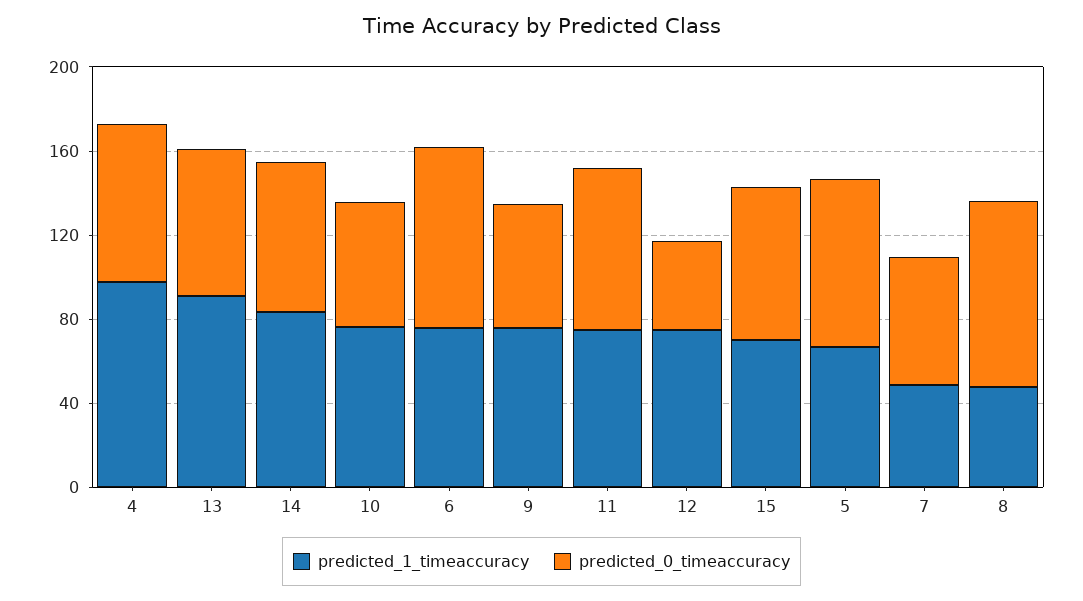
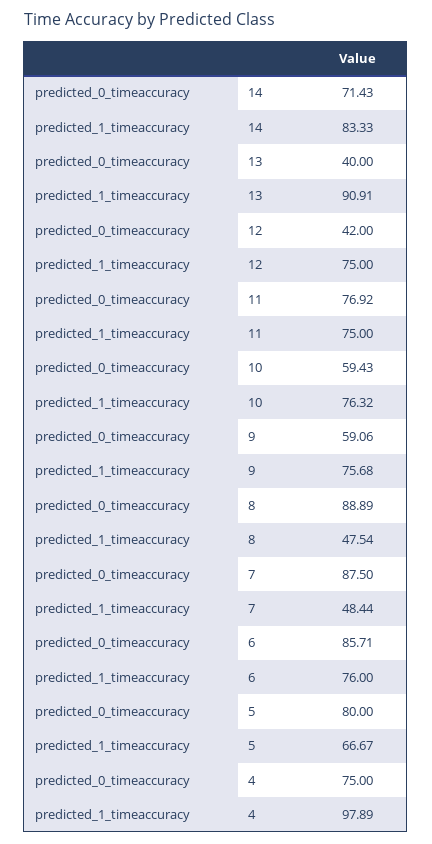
predicted_0_timeaccuracy, 13: 70 -> 40
predicted_1_timeaccuracy, 15: 70 -> none
predicted_0_timeaccuracy, 15: 70 -> none
predicted_0_timeaccuracy, 7: 60 -> 87.5

